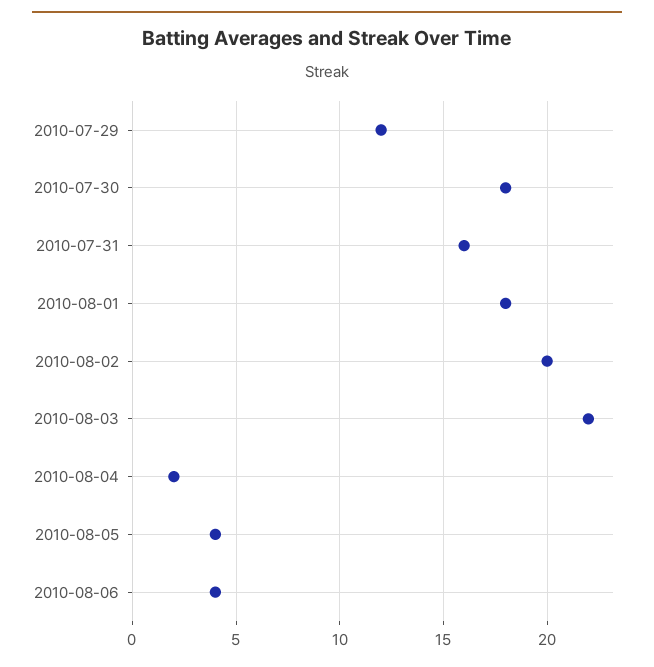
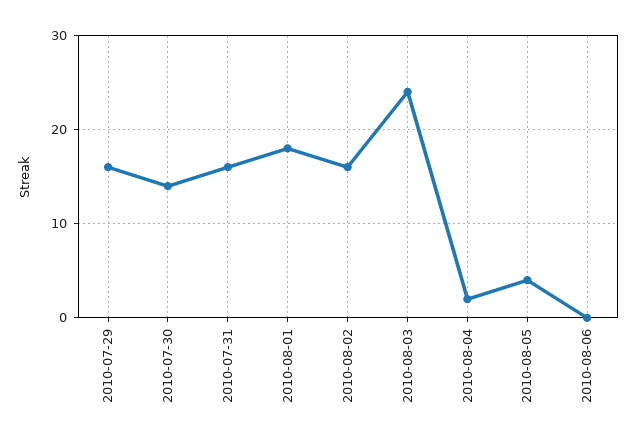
2010-07-29: 12 -> 16
2010-07-30: 18 -> 14
2010-08-02: 20 -> 16
2010-08-03: 22 -> 24
2010-08-06: 4 -> 0

